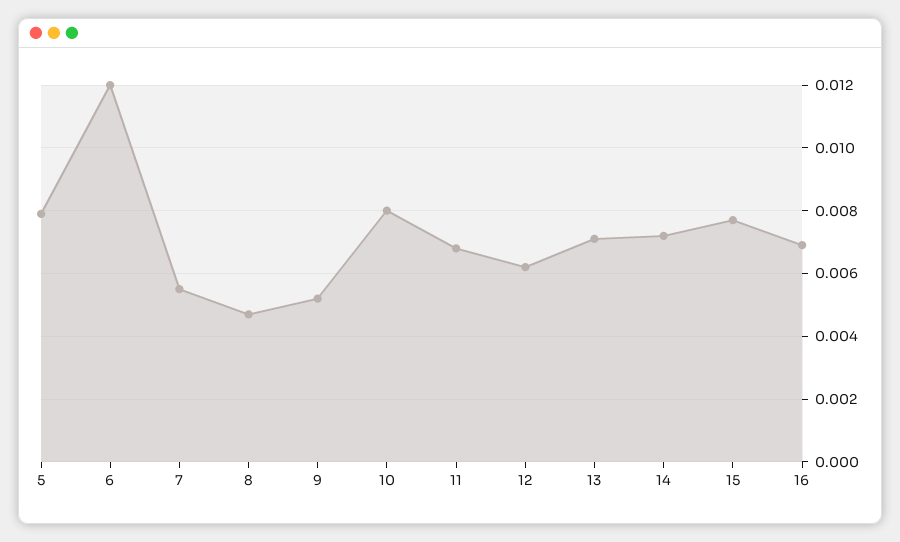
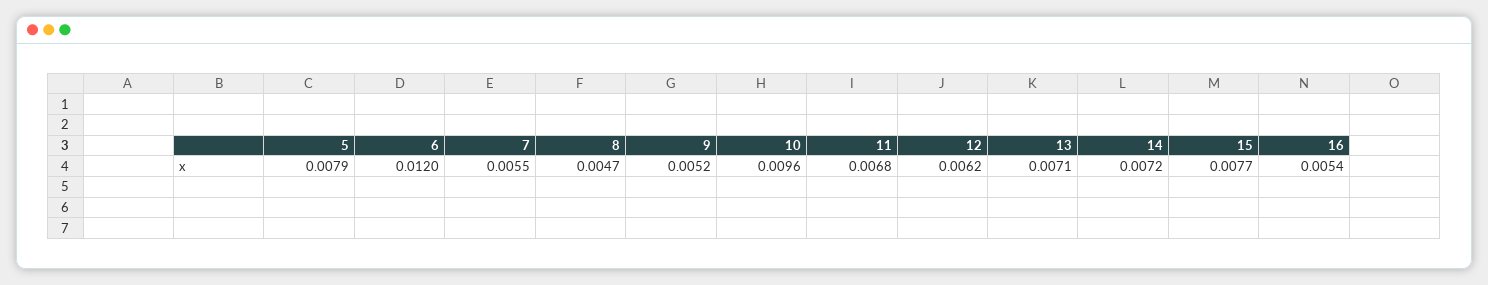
10: 0.008 -> 0.0096
16: 0.007 -> 0.0054

